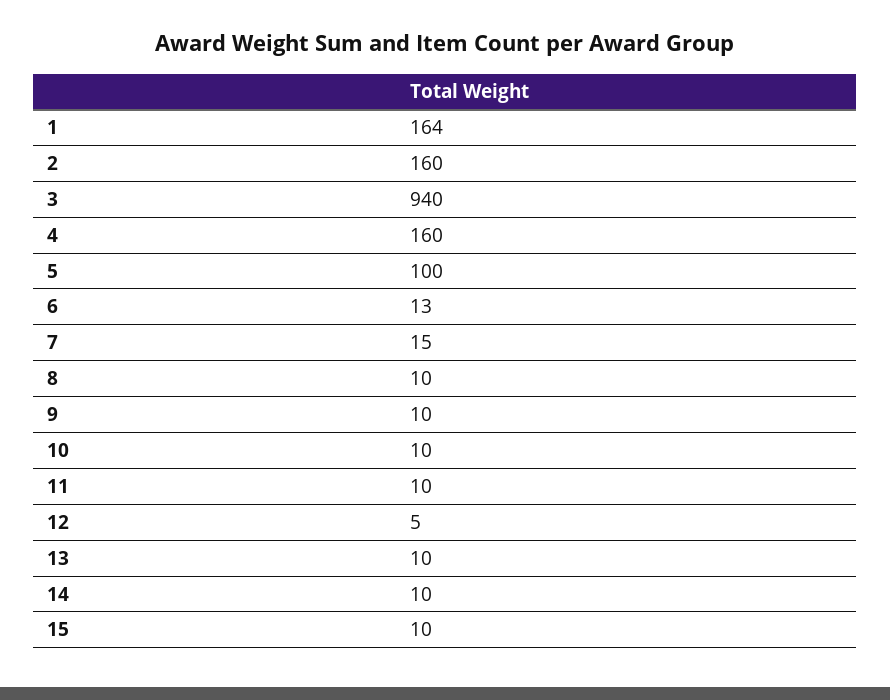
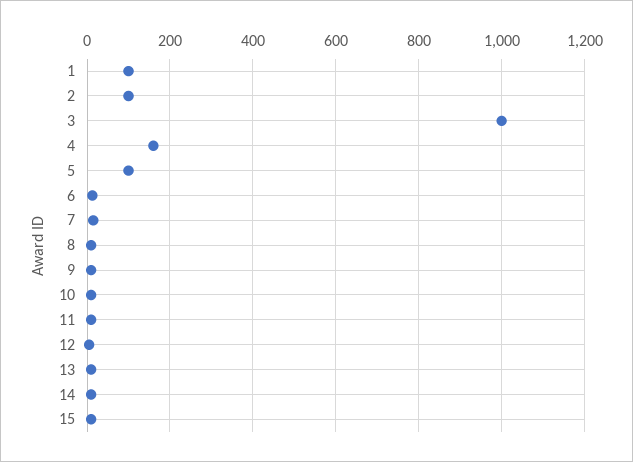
1: 164 -> 100
2: 160 -> 100
3: 940 -> 1000

